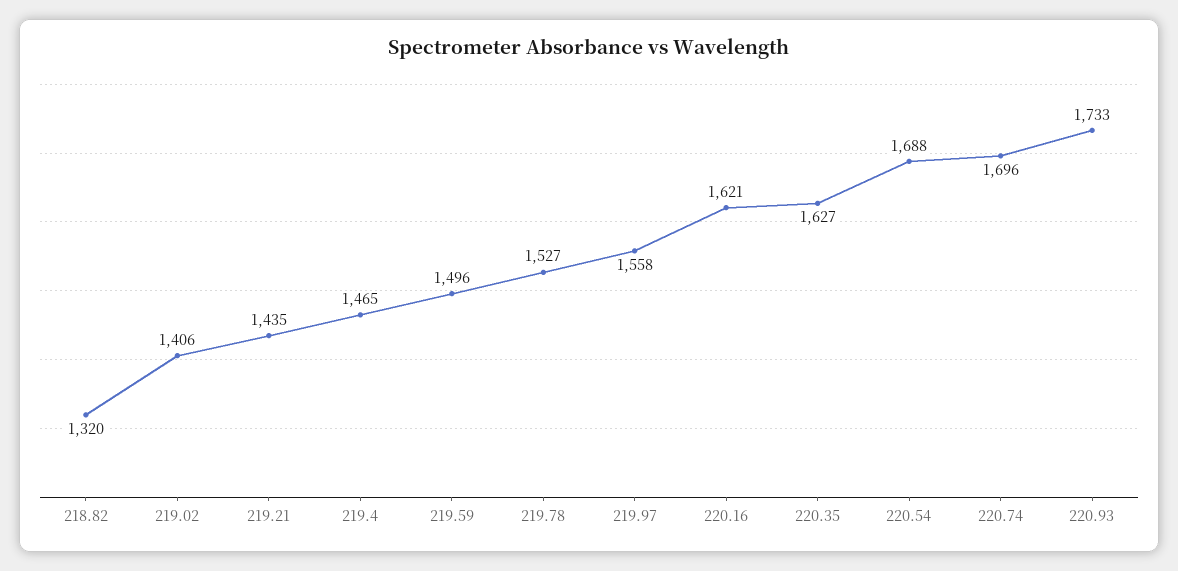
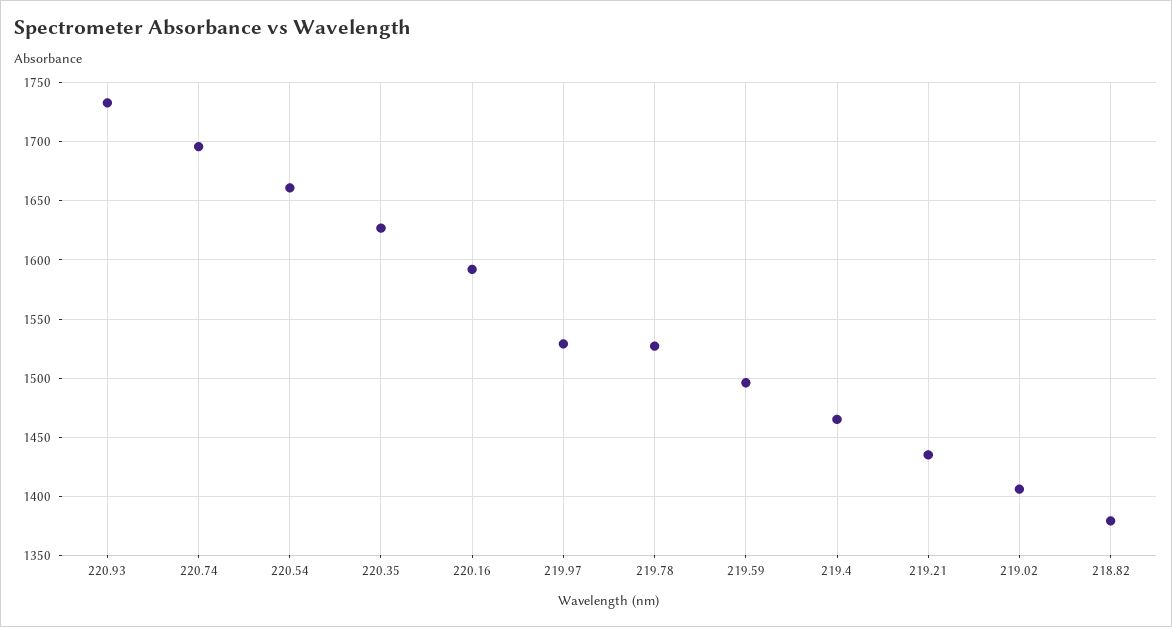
218.82: 1320 -> 1380
219.97: 1558 -> 1530
220.16: 1621 -> 1590
220.54: 1688 -> 1660

